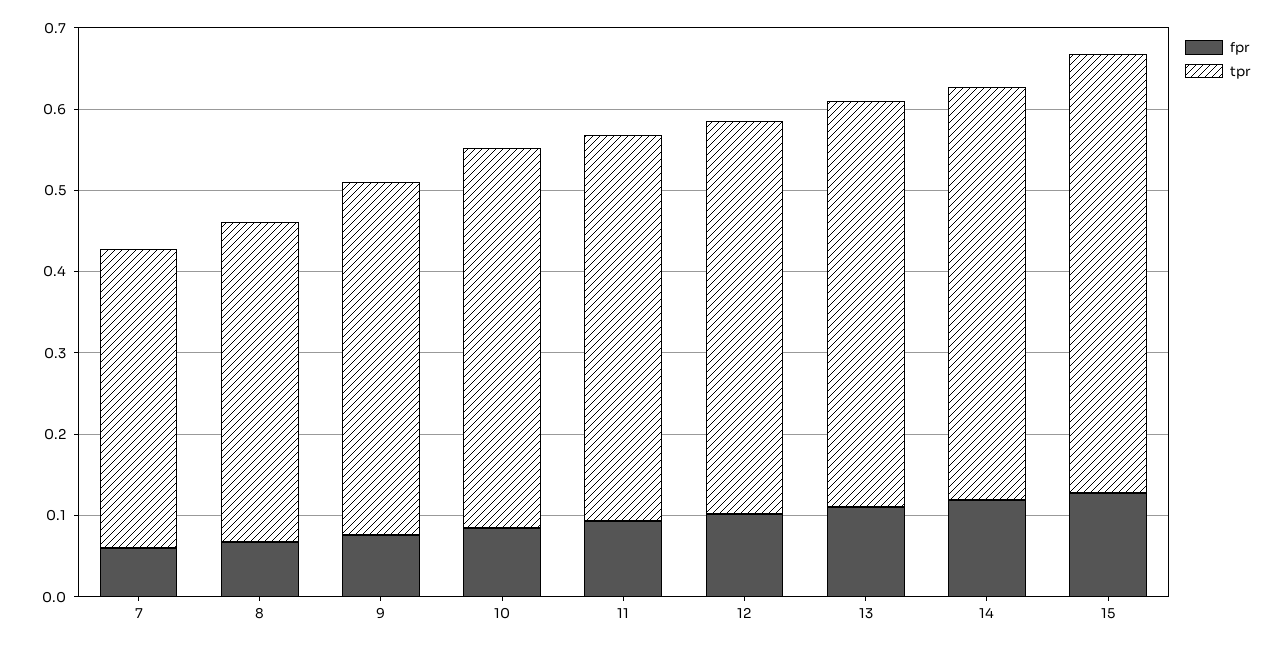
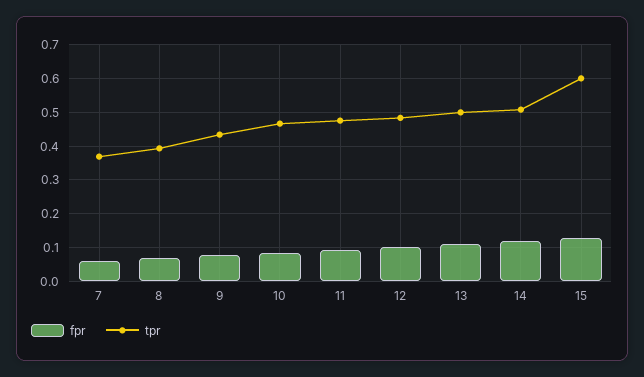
tpr, 15: 0.54 -> 0.6

